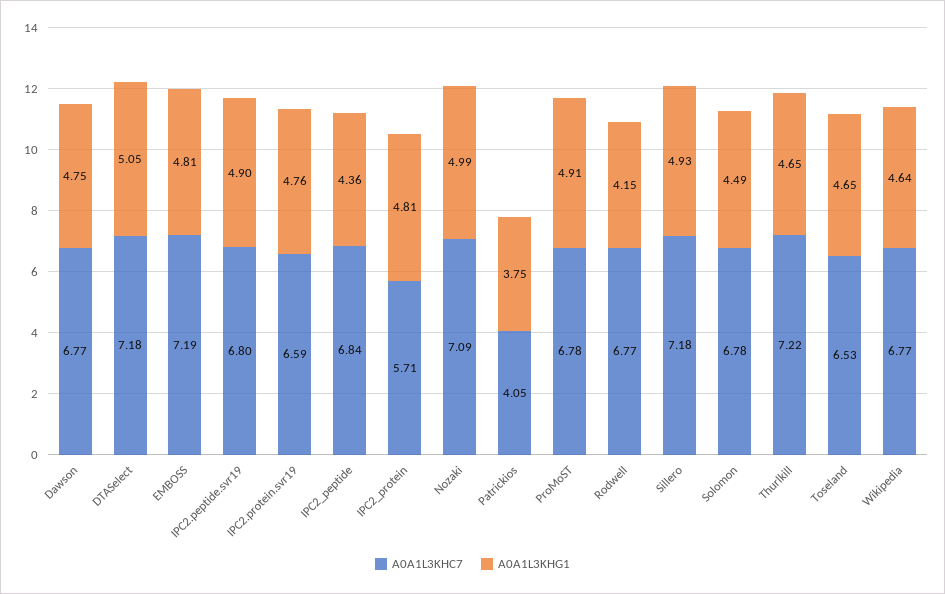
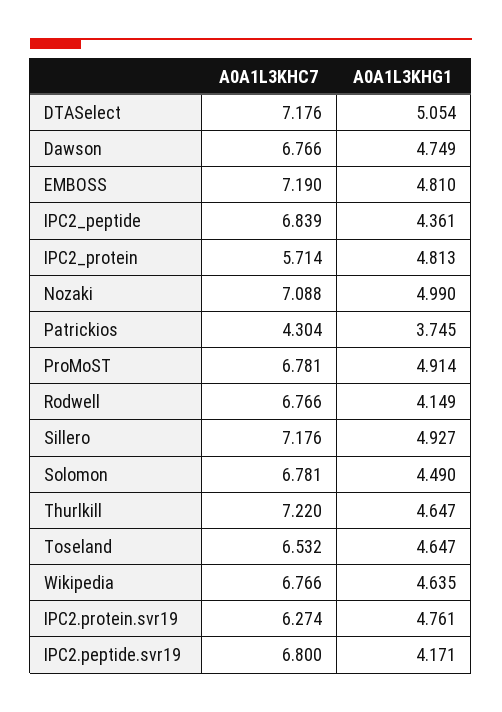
A0A1L3KHG1, IPC2.peptide.svr19: 4.9 -> 4.171
A0A1L3KHC7, IPC2.protein.svr19: 6.59 -> 6.274
A0A1L3KHC7, Patrickios: 4.05 -> 4.304

